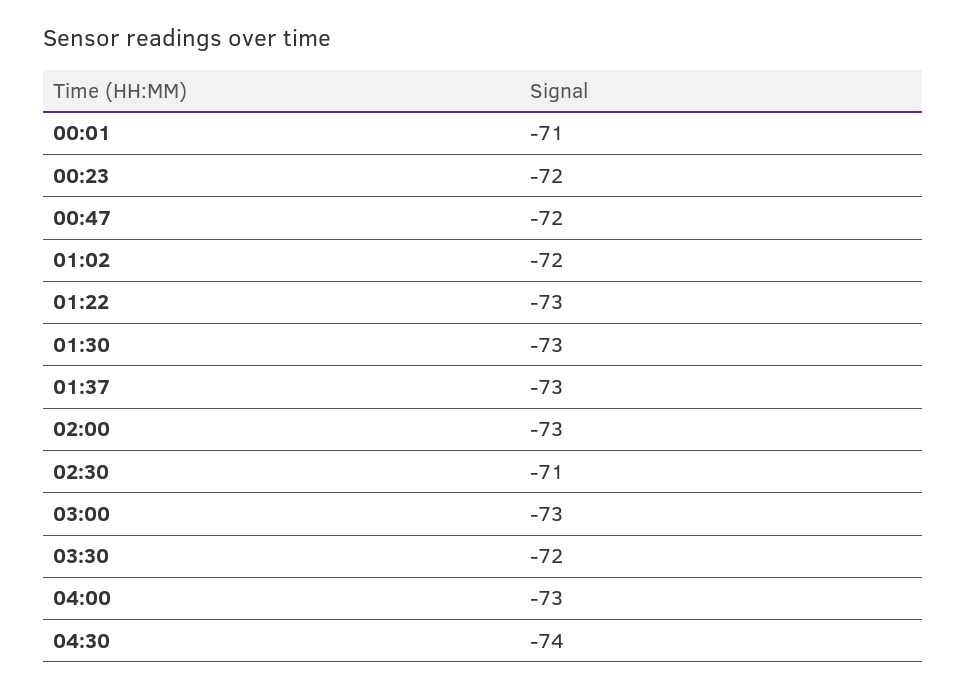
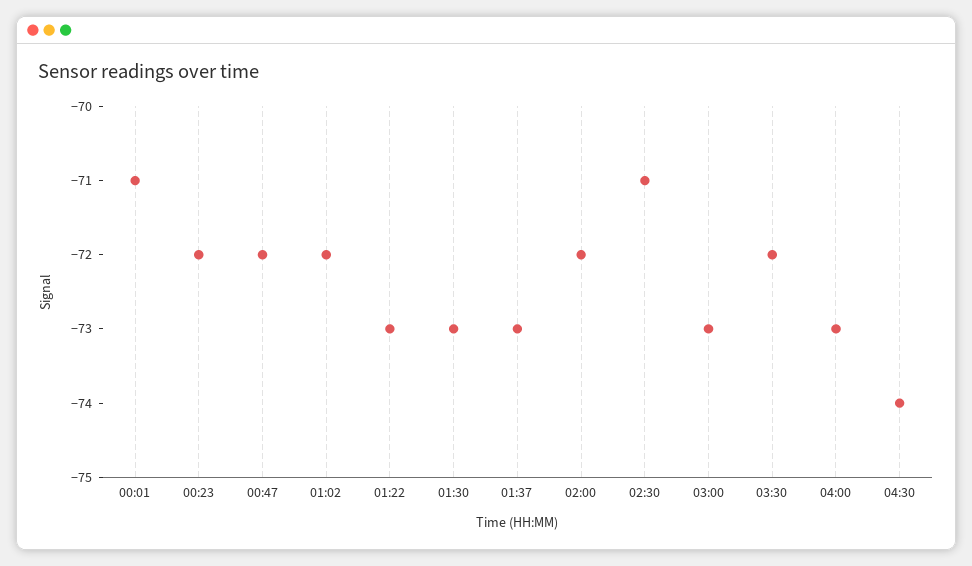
02:00: -73 -> -72

